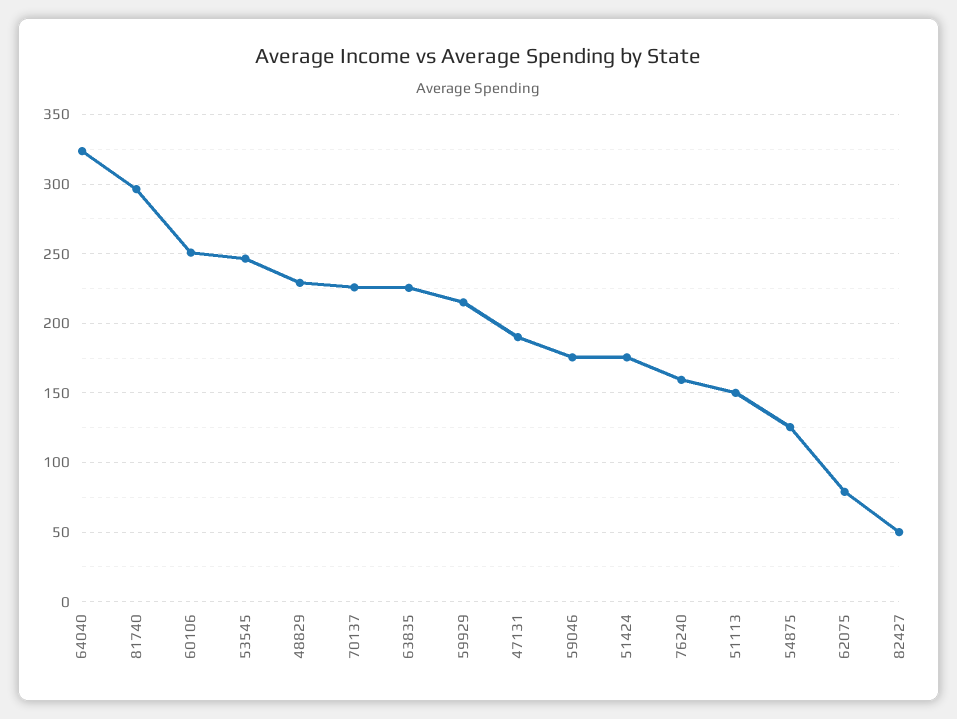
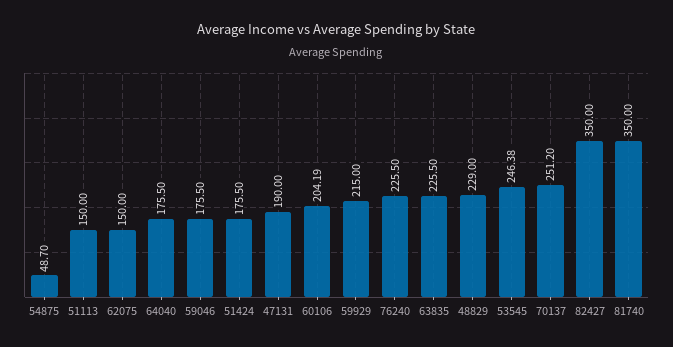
64040: 325 -> 175.5
81740: 295 -> 350
60106: 250 -> 204.19
70137: 225 -> 251.2
76240: 160 -> 225.5
54875: 125 -> 48.7
62075: 80 -> 150
82427: 50 -> 350

